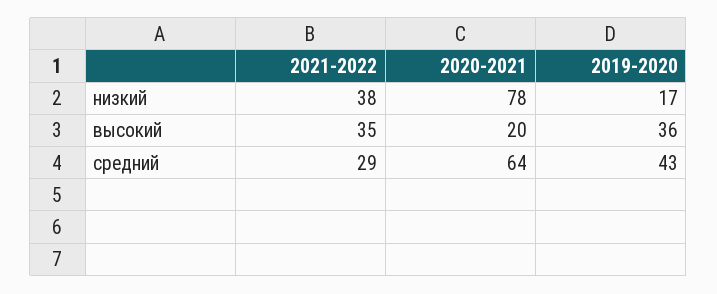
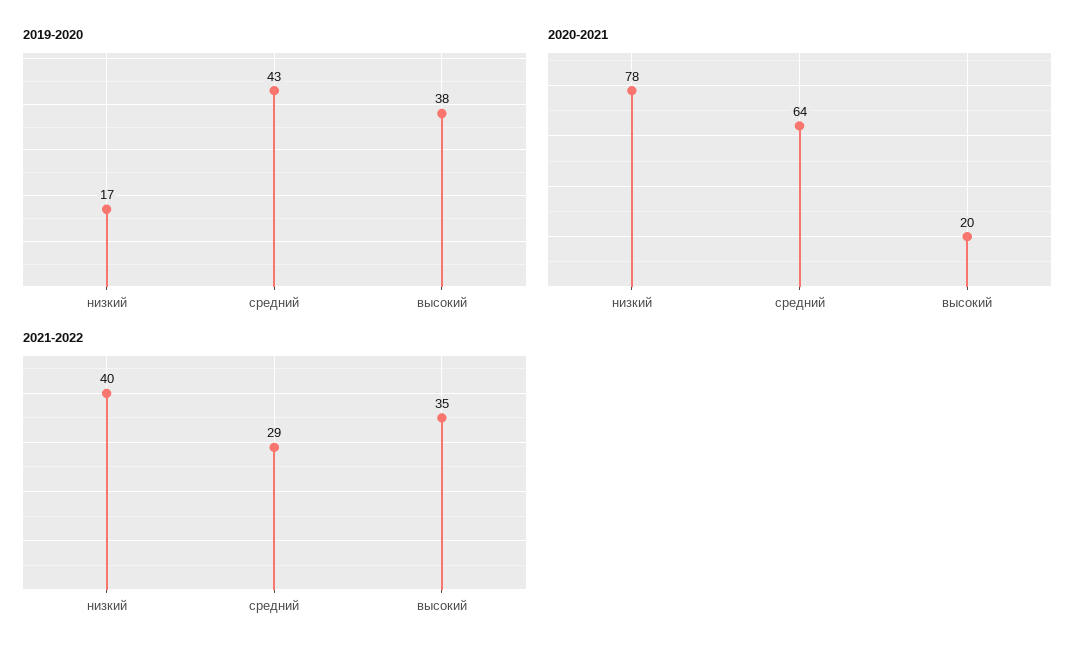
2021-2022, низкий: 38 -> 40
2019-2020, высокий: 36 -> 38

